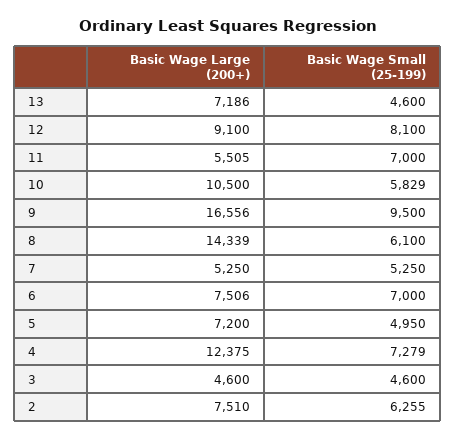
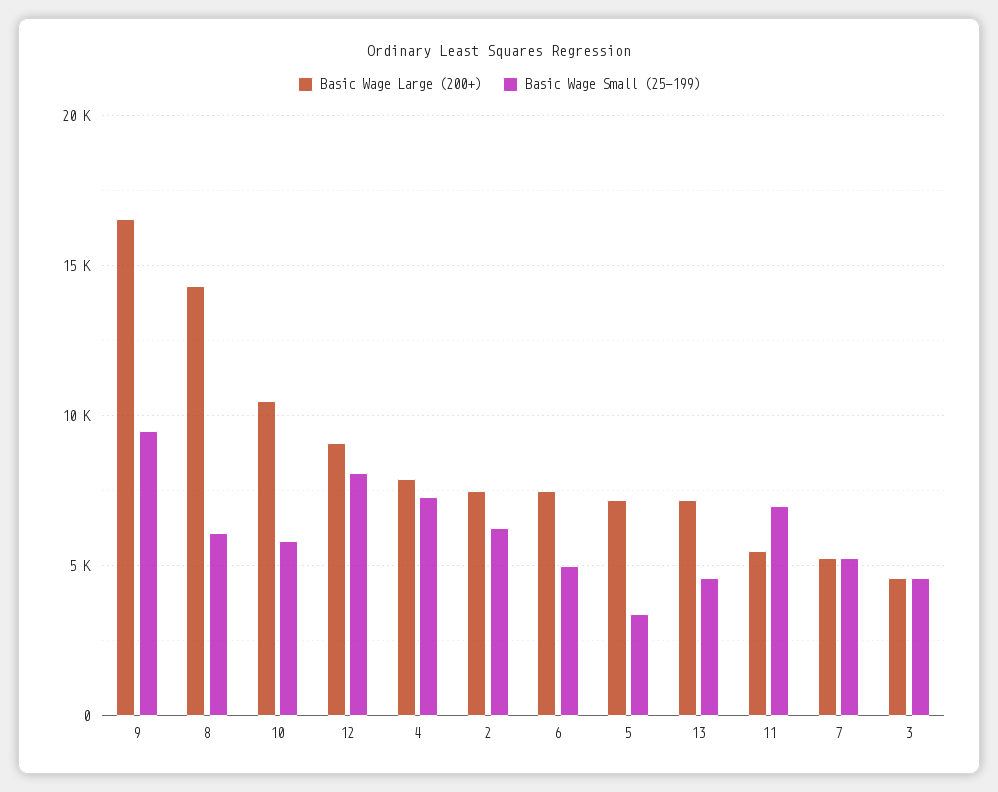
Basic Wage Small (25-199), 6: 7000 -> 5000
Basic Wage Small (25-199), 5: 4950 -> 3500
Basic Wage Large (200+), 4: 12375 -> 8000

